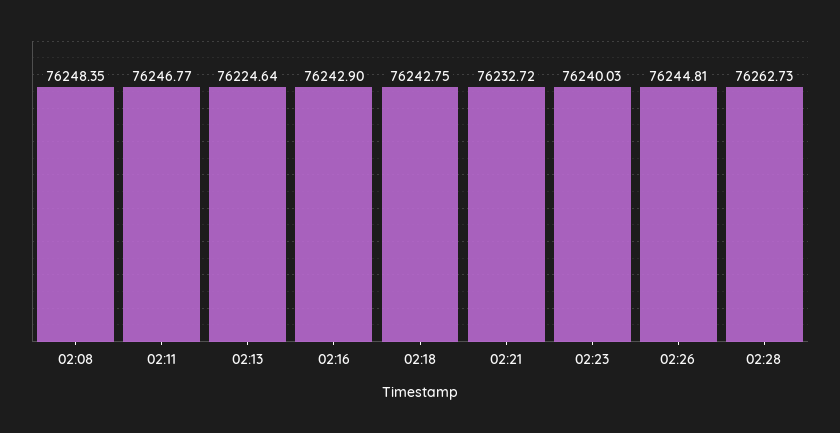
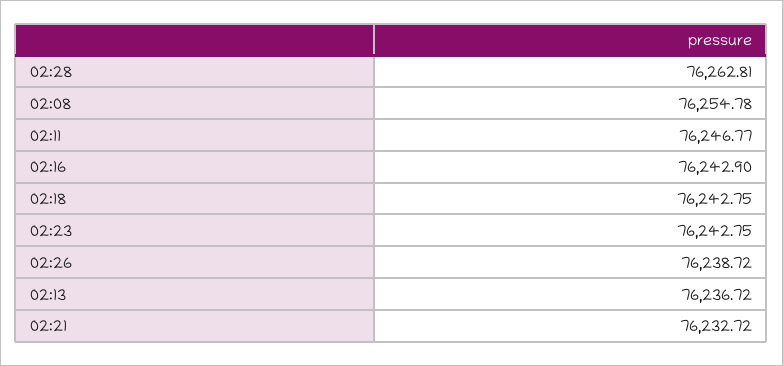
02:08: 76248.35 -> 76254.78
02:13: 76224.64 -> 76236.72
02:23: 76240.03 -> 76242.75
02:26: 76244.81 -> 76238.72
02:28: 76262.73 -> 76262.81

